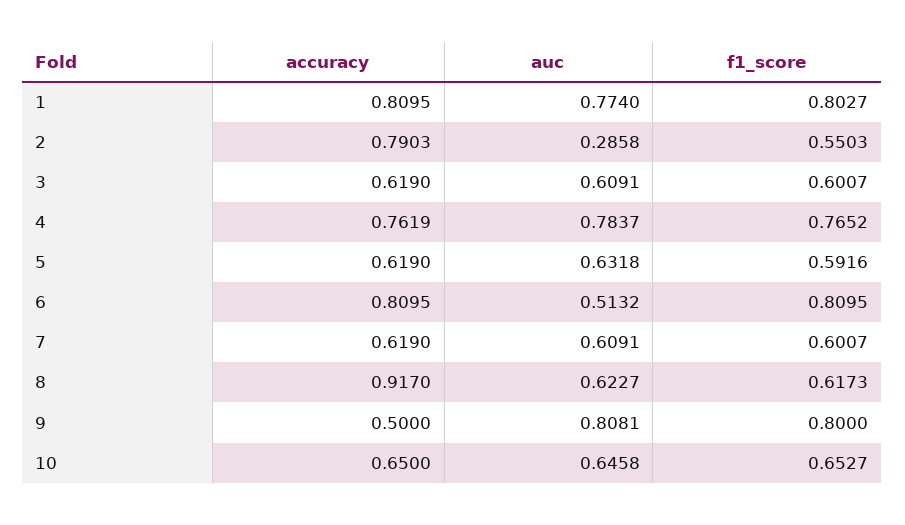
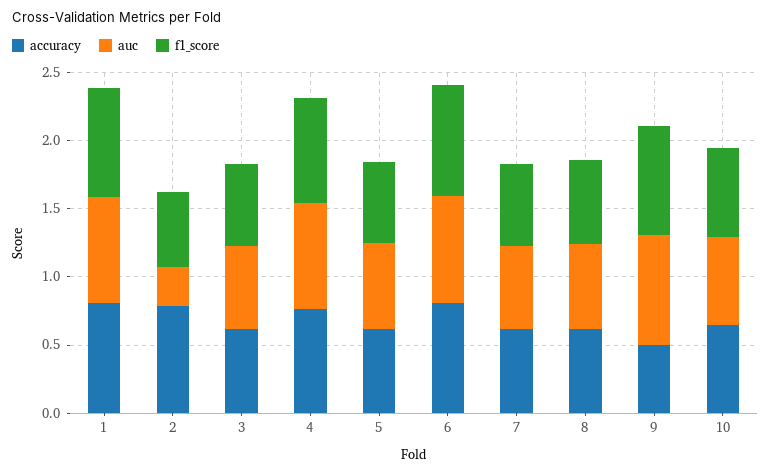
auc, 6: 0.5132 -> 0.8
accuracy, 8: 0.917 -> 0.6

